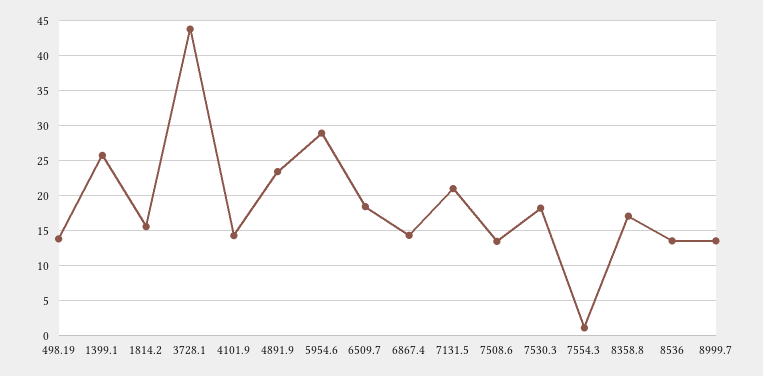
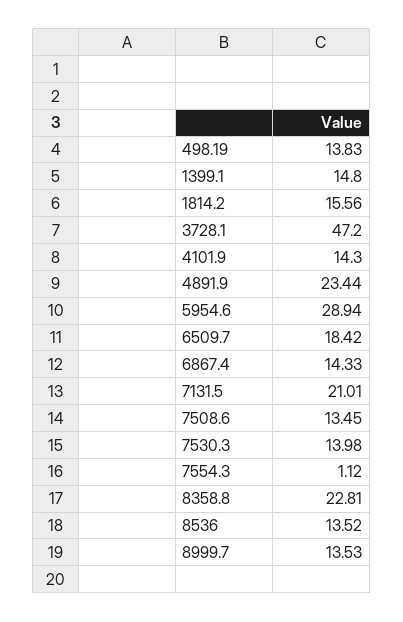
1399.1: 26 -> 14.8
3728.1: 44 -> 47.2
7530.3: 18 -> 13.98
8358.8: 17 -> 22.81

